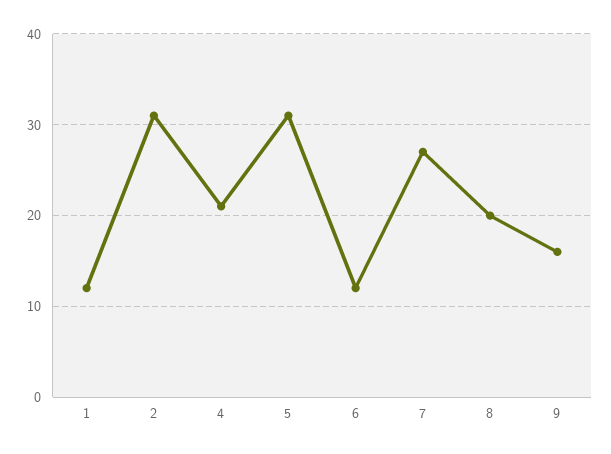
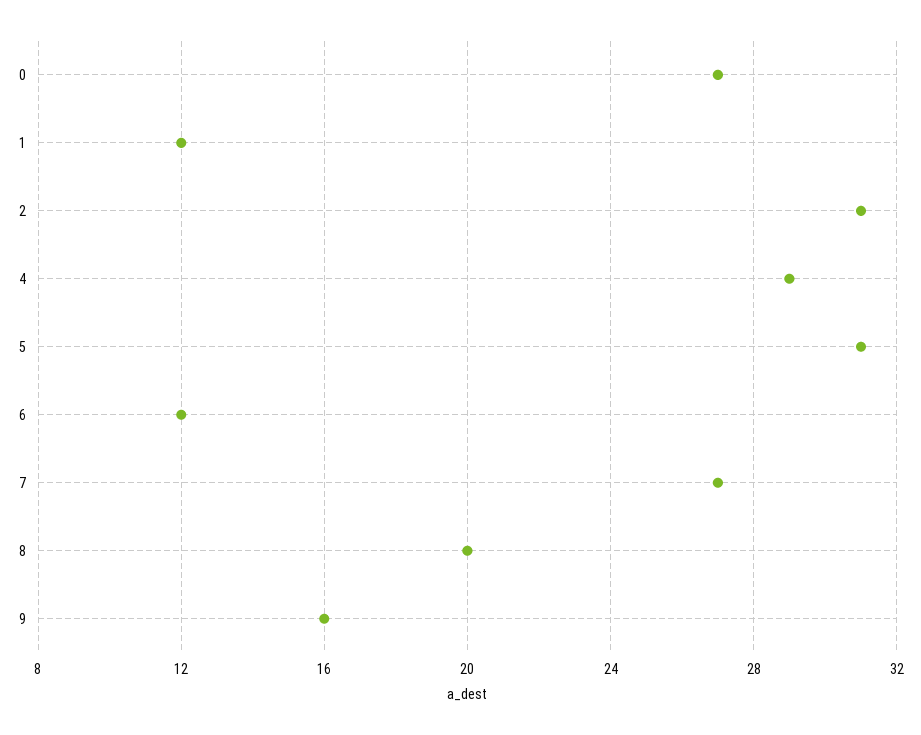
4: 21 -> 29
0: none -> 27

